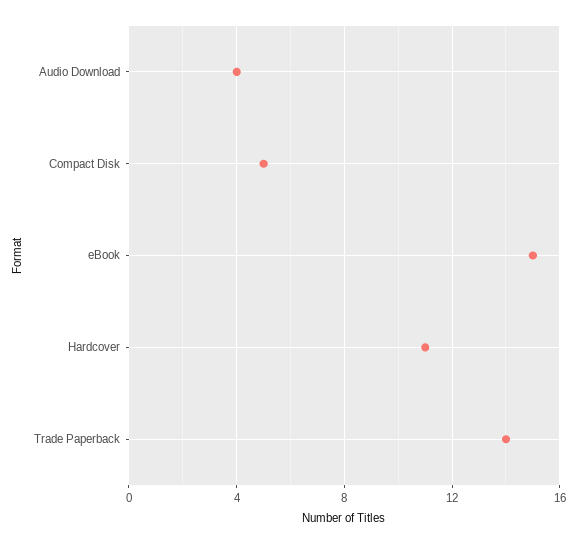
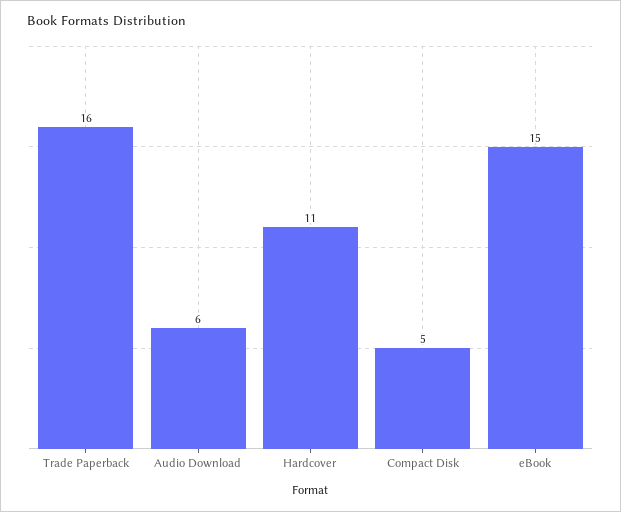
Audio Download: 4 -> 6
Trade Paperback: 14 -> 16

